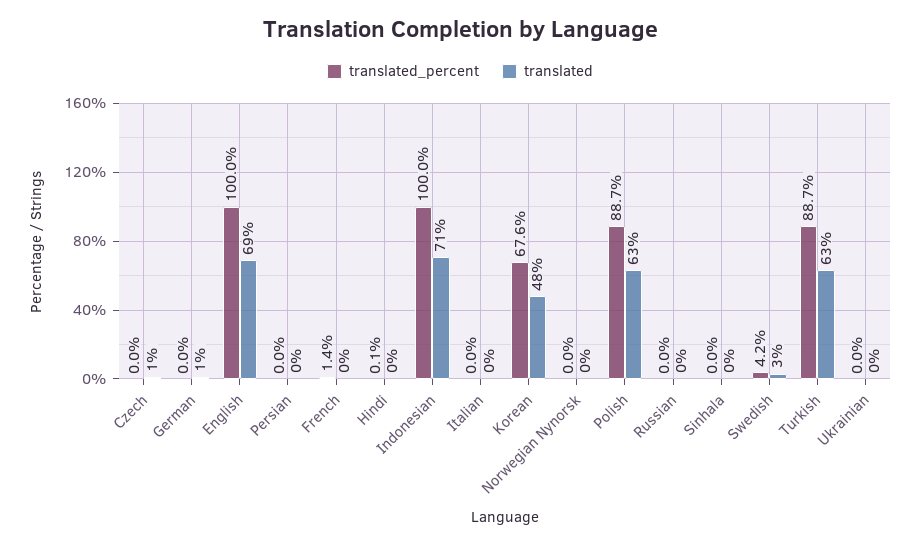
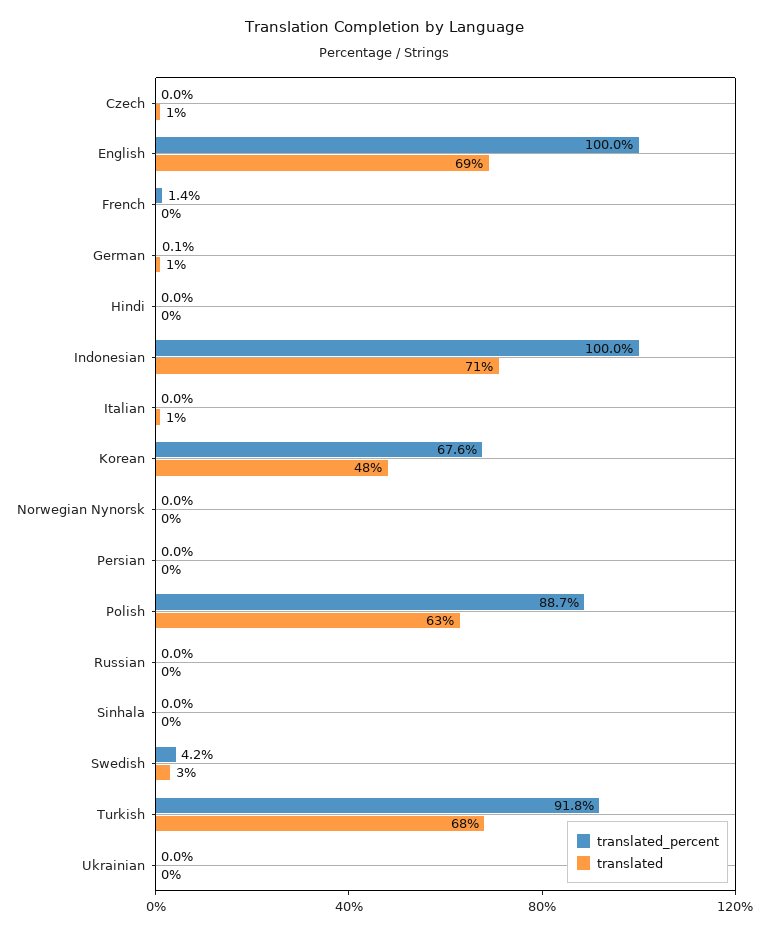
translated_percent, German: 0 -> 0.1
translated_percent, Hindi: 0.1 -> 0
translated, Italian: 0 -> 1
translated_percent, Turkish: 88.7 -> 91.8
translated, Turkish: 63 -> 68

